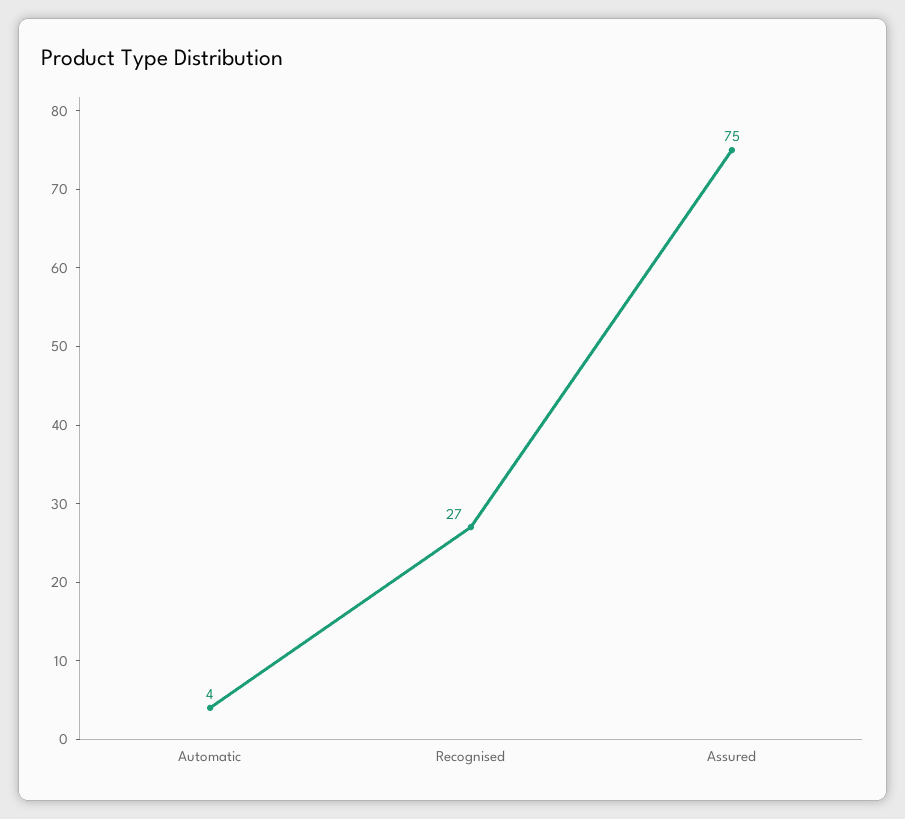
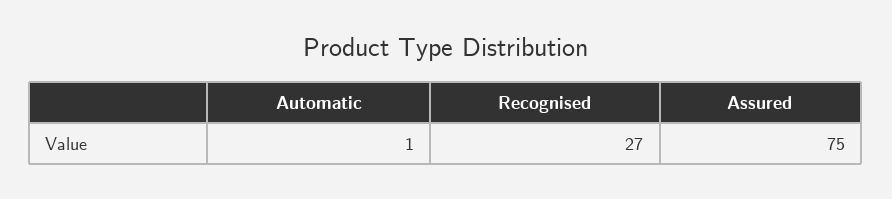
Automatic: 4 -> 1

